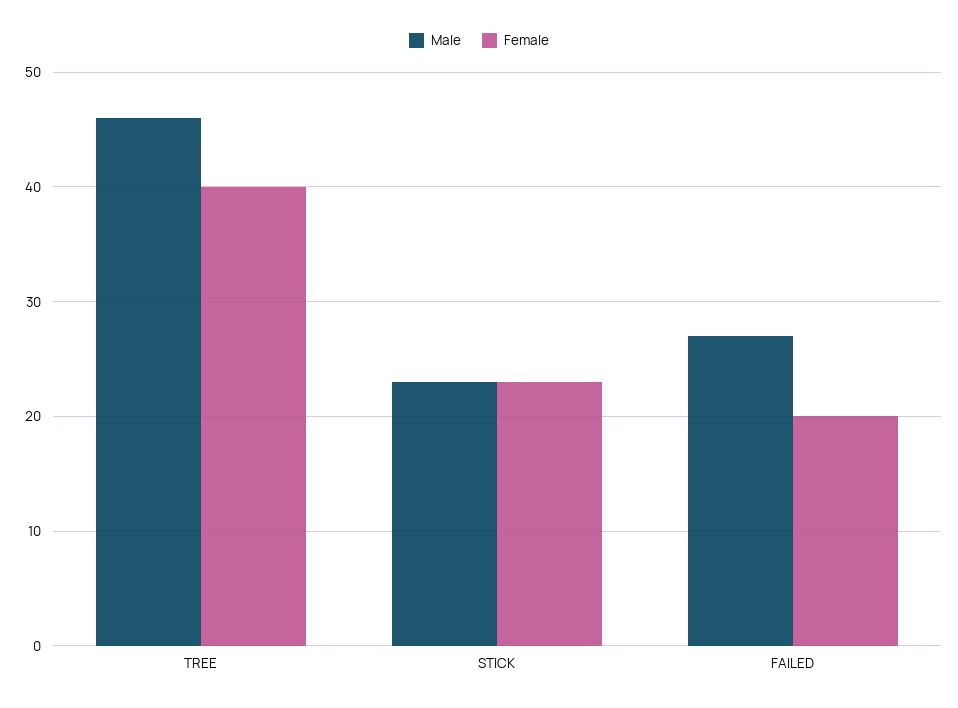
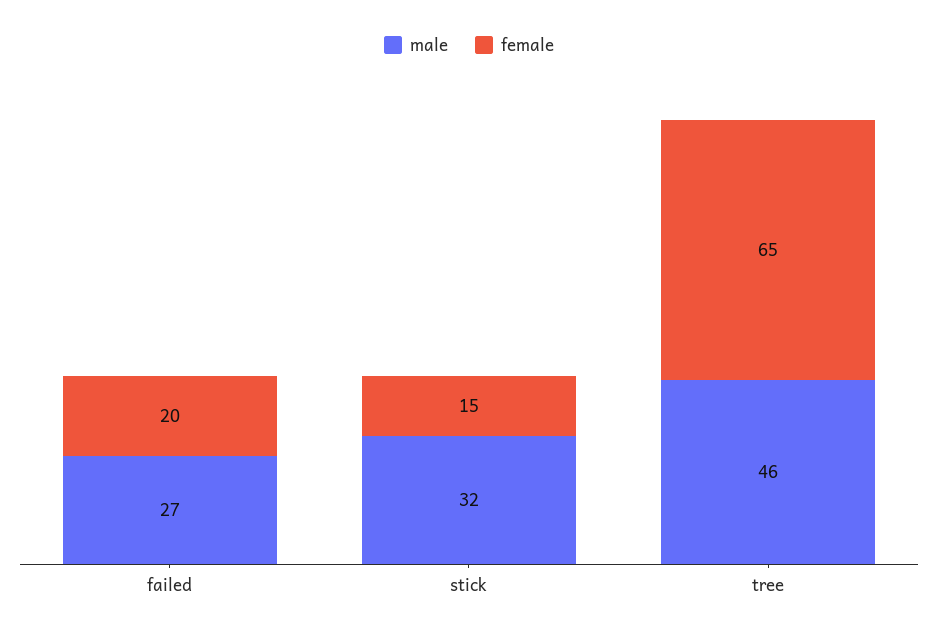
Female, TREE: 40 -> 65
Male, STICK: 23 -> 32
Female, STICK: 23 -> 15

